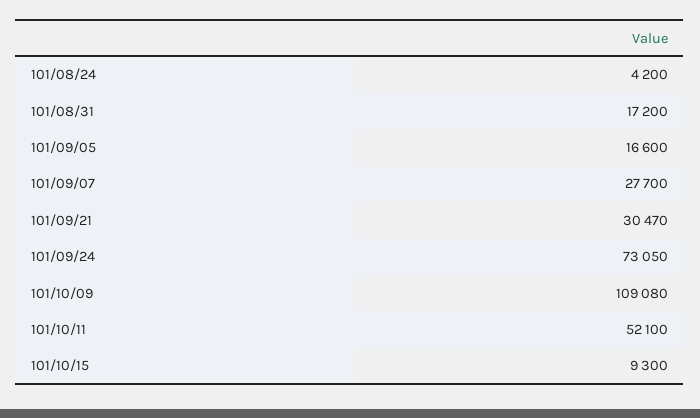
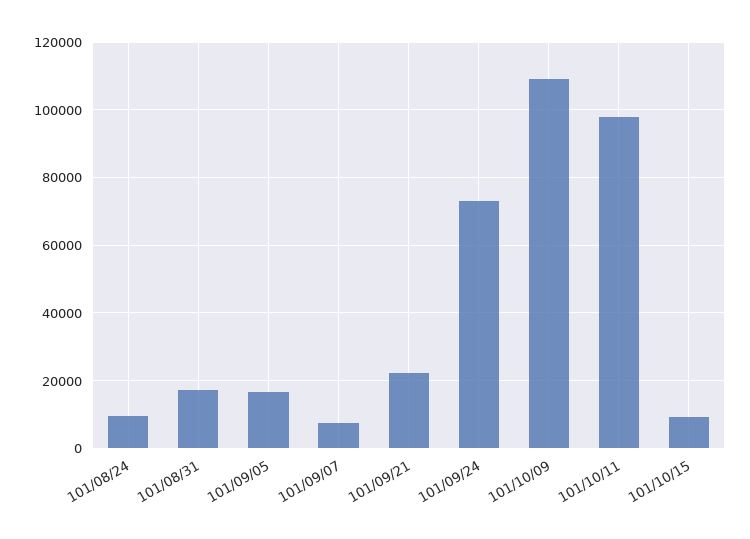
101/08/24: 4200 -> 10000
101/09/07: 27700 -> 8000
101/09/21: 30470 -> 22000
101/10/11: 52100 -> 98000

